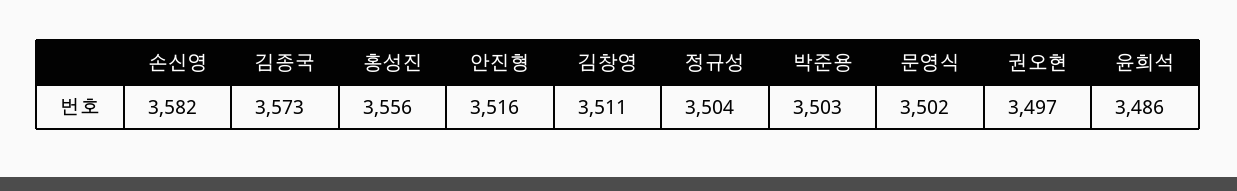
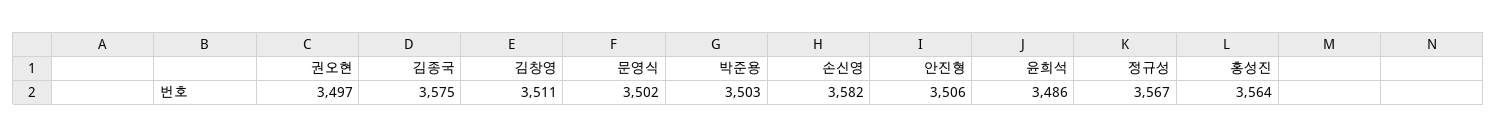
김종국: 3573 -> 3575
홍성진: 3556 -> 3564
안진형: 3516 -> 3506
정규성: 3504 -> 3567

